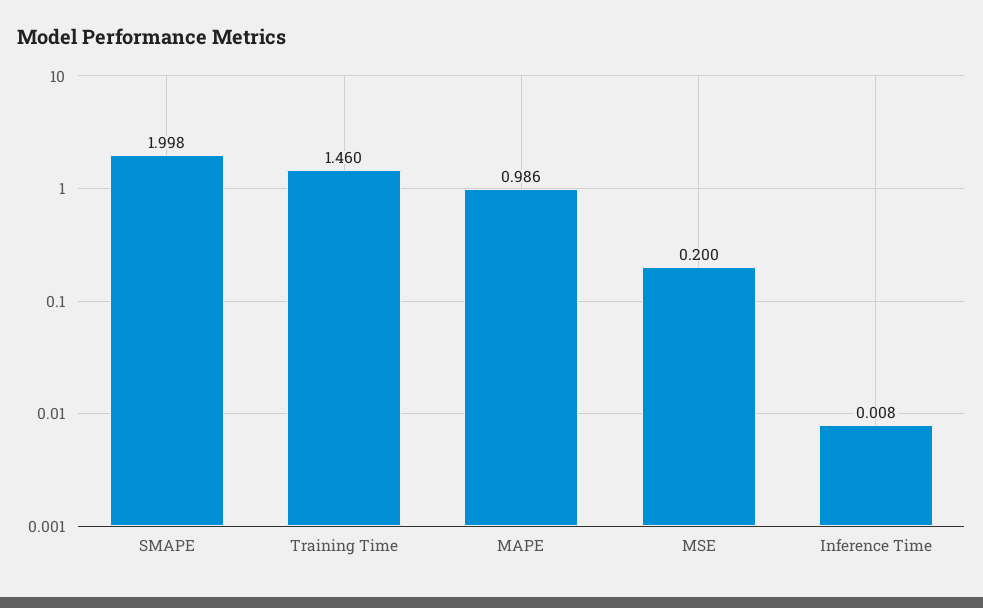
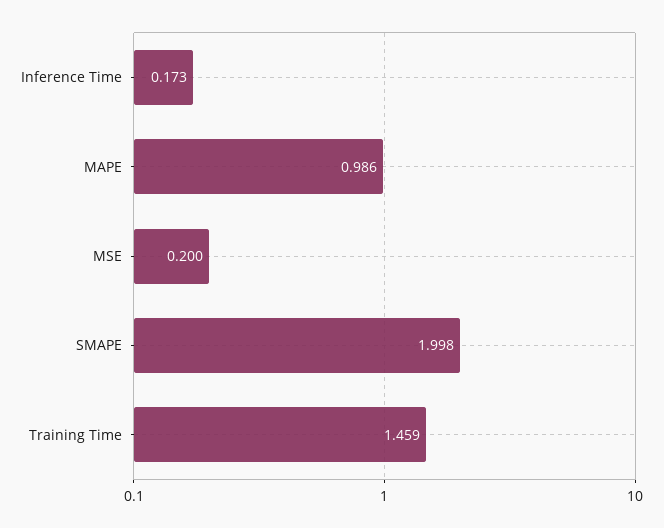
Training Time: 1.46 -> 1.459
Inference Time: 0.008 -> 0.173

